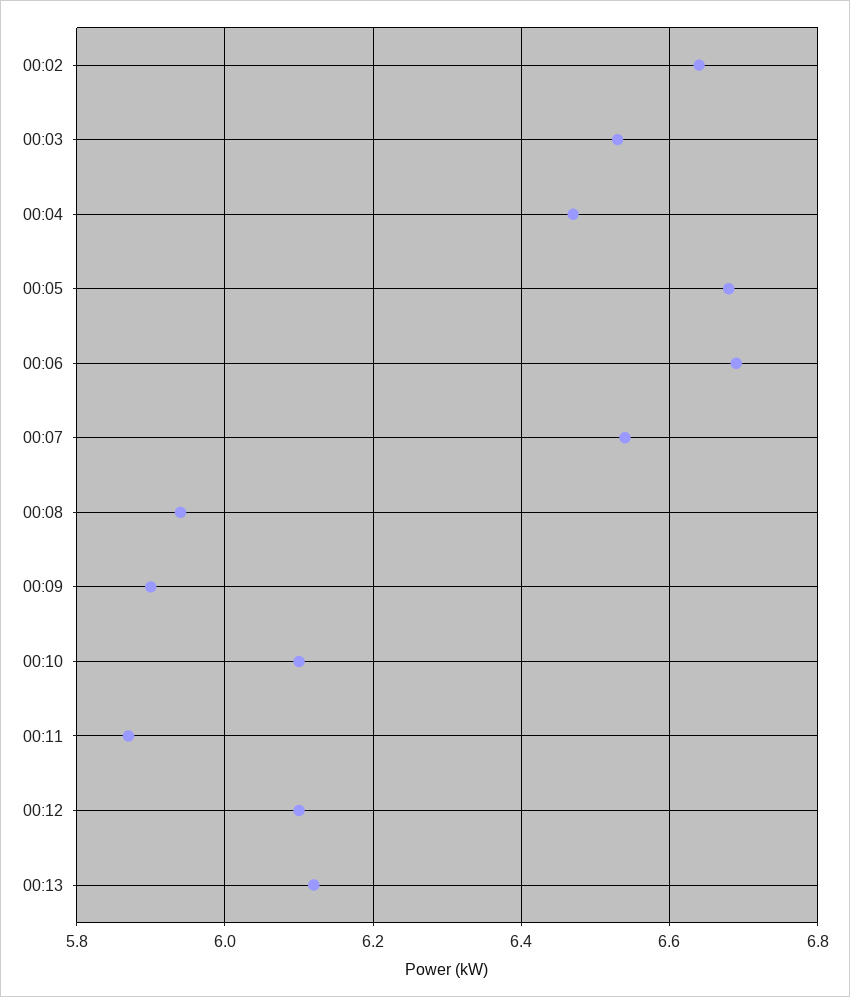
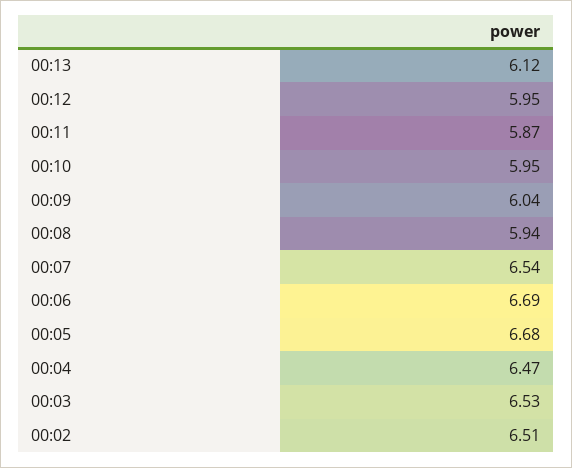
00:02: 6.65 -> 6.51
00:09: 5.9 -> 6.04
00:10: 6.1 -> 5.95
00:12: 6.1 -> 5.95

